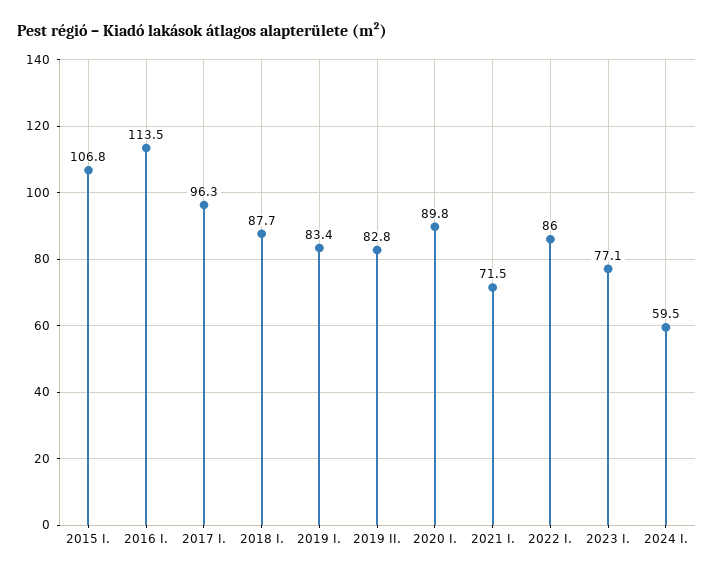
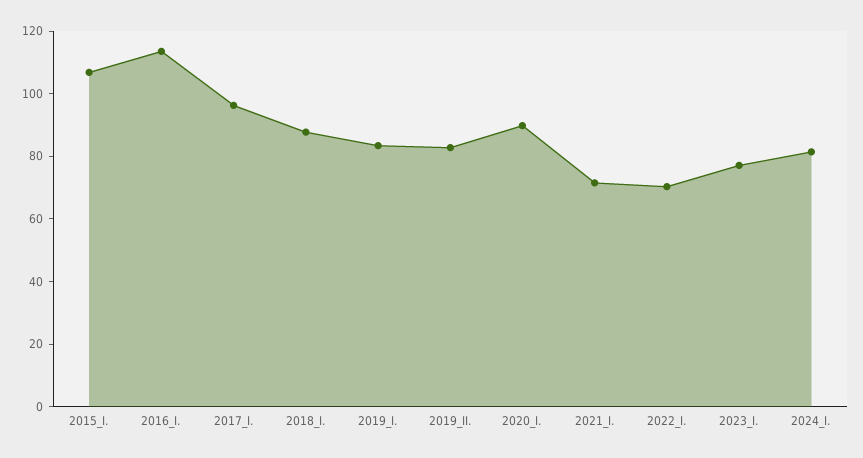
2022 I.: 86 -> 70
2024 I.: 59.5 -> 80

